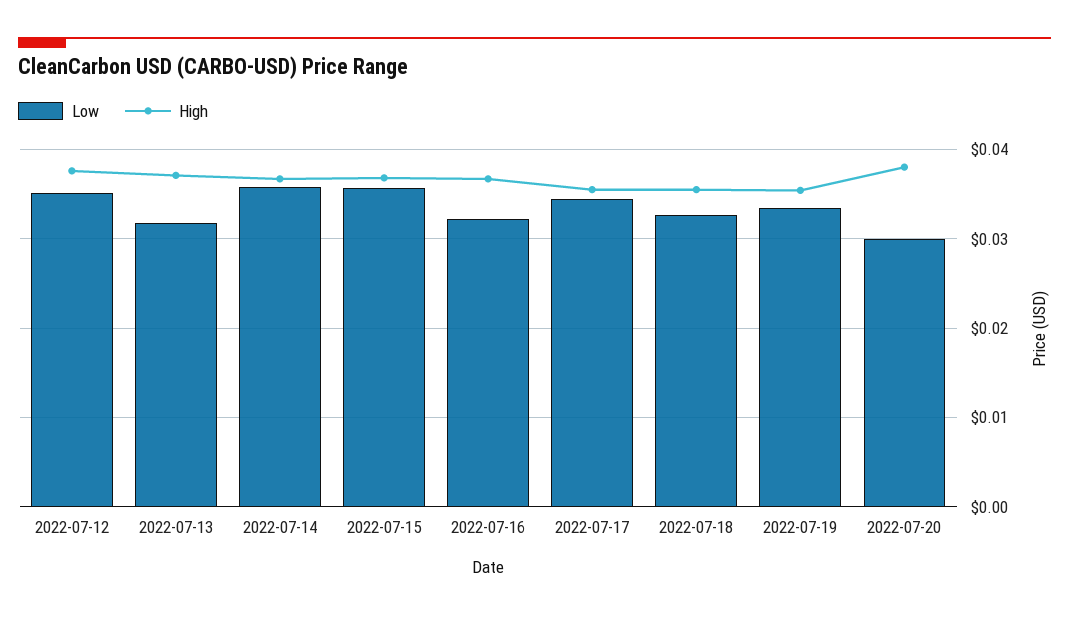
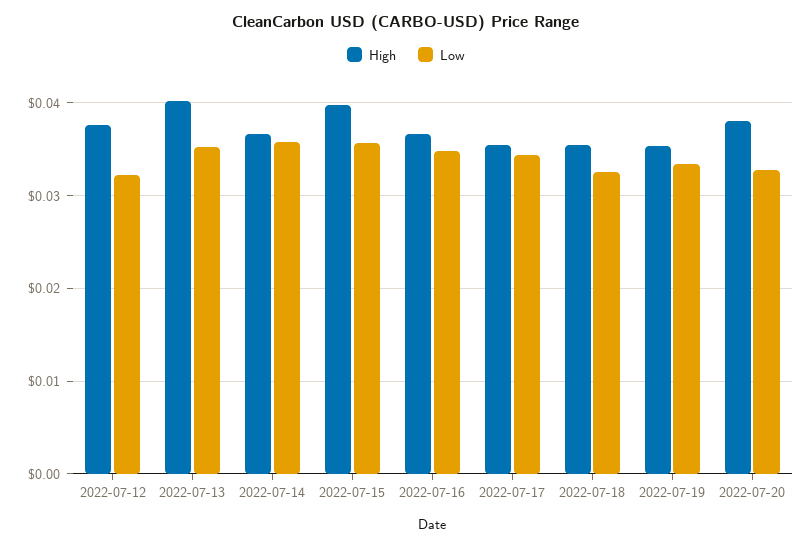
Low, 2022-07-12: 0.035 -> 0.032
Low, 2022-07-13: 0.032 -> 0.035
High, 2022-07-13: 0.037 -> 0.04
High, 2022-07-15: 0.037 -> 0.04
Low, 2022-07-16: 0.032 -> 0.035
Low, 2022-07-20: 0.03 -> 0.033

